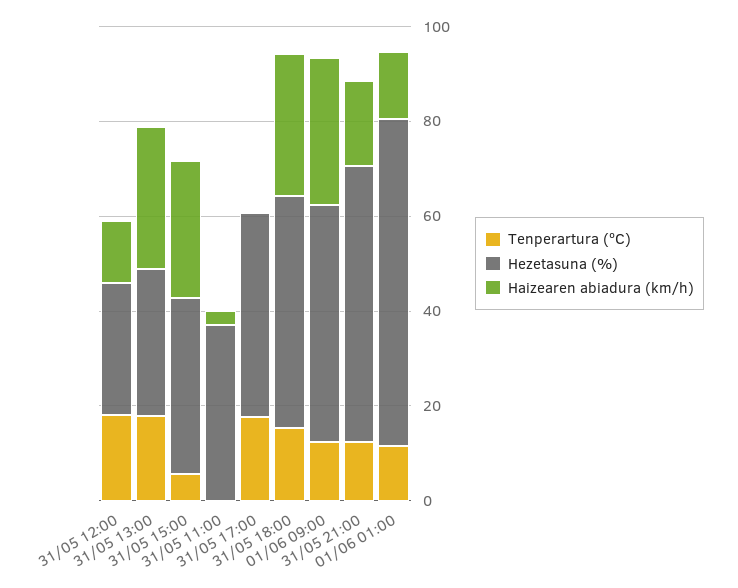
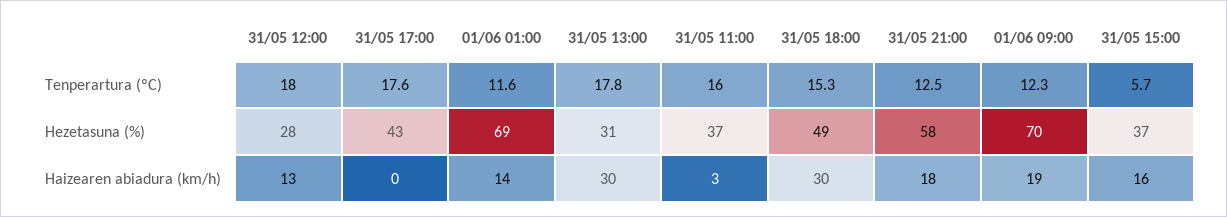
Haizearen abiadura (km/h), 31/05 15:00: 30 -> 16
Tenperartura (ºC), 31/05 11:00: 0 -> 16
Hezetasuna (%), 01/06 09:00: 50 -> 70
Haizearen abiadura (km/h), 01/06 09:00: 30 -> 19

